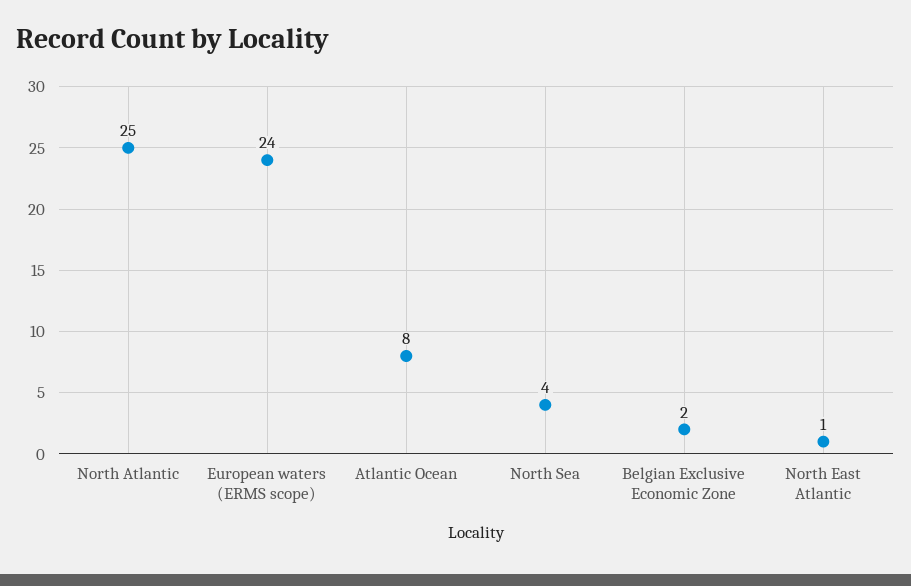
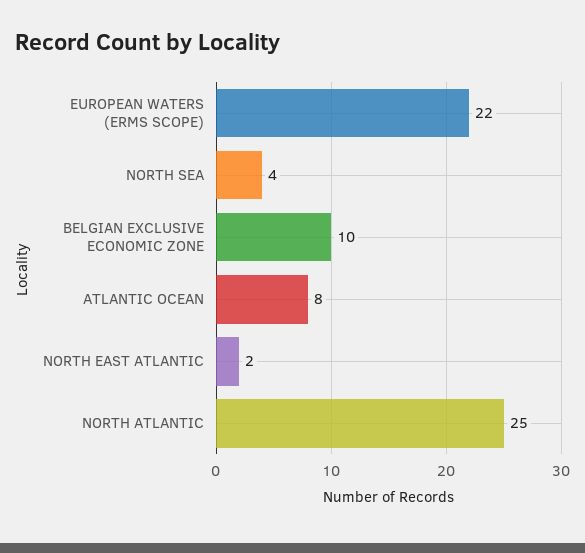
European waters (ERMS scope): 24 -> 22
Belgian Exclusive Economic Zone: 2 -> 10
North East Atlantic: 1 -> 2

